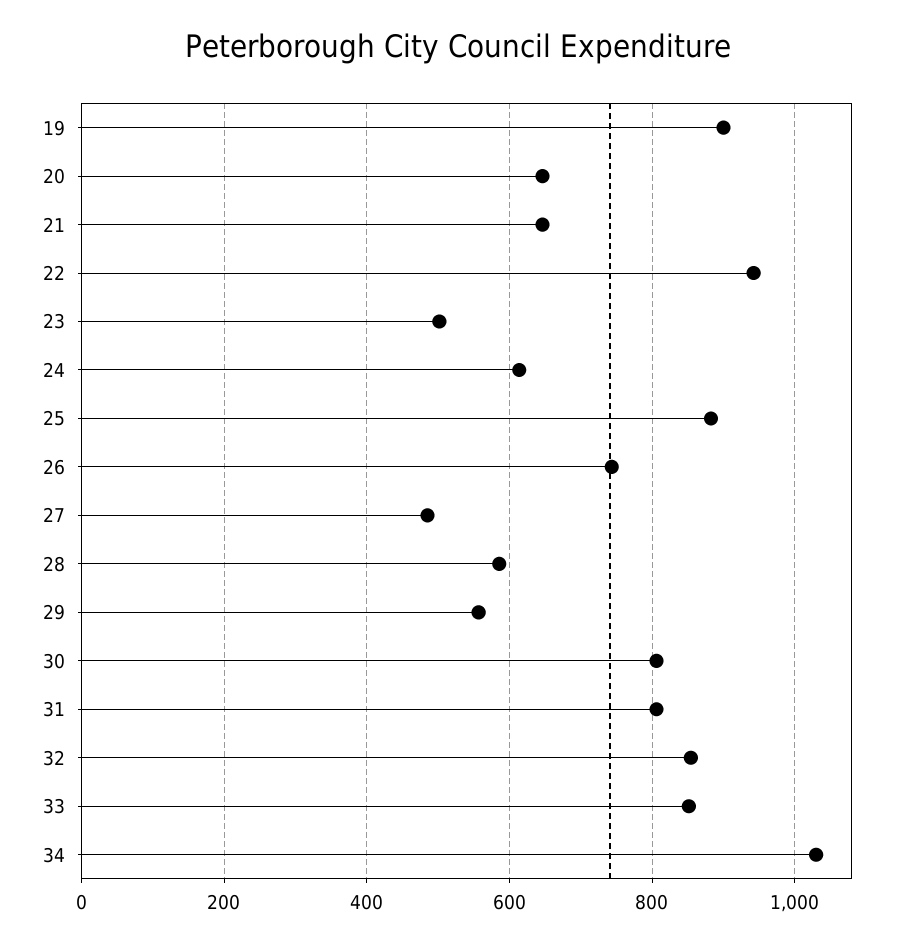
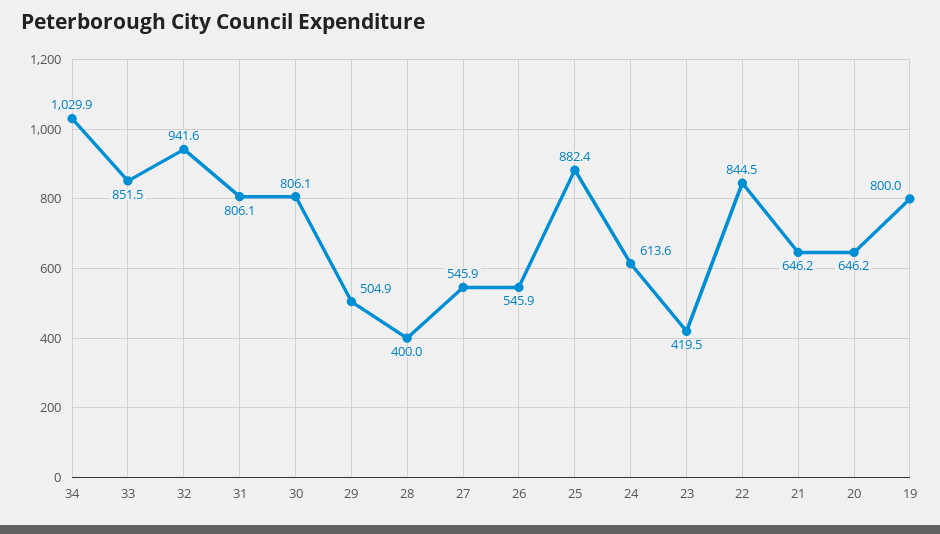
19: 900 -> 800
22: 940 -> 844.5
23: 500 -> 419.5
26: 740 -> 545.9
27: 480 -> 545.9
28: 580 -> 400
29: 560 -> 504.9
32: 860 -> 941.6

